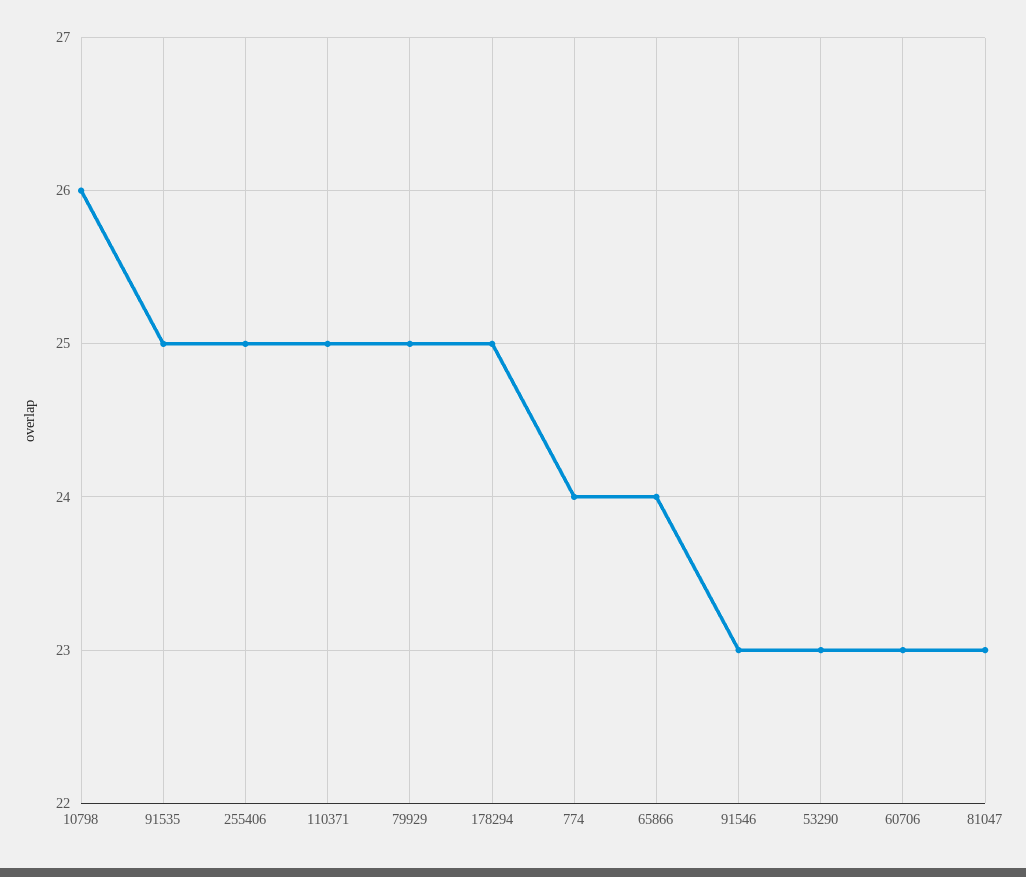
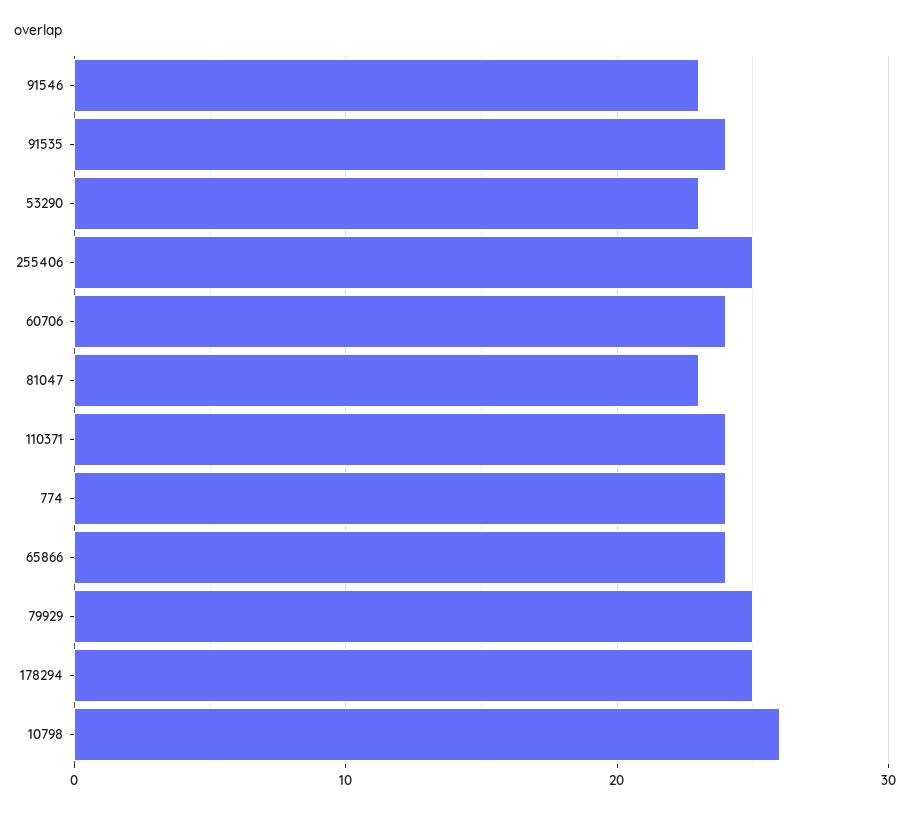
91535: 25 -> 24
110371: 25 -> 24
60706: 23 -> 24

